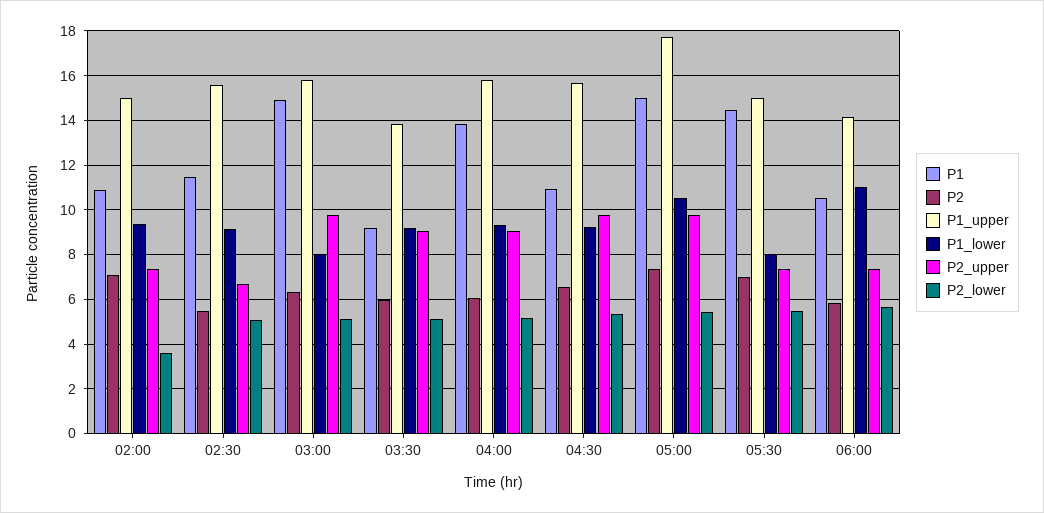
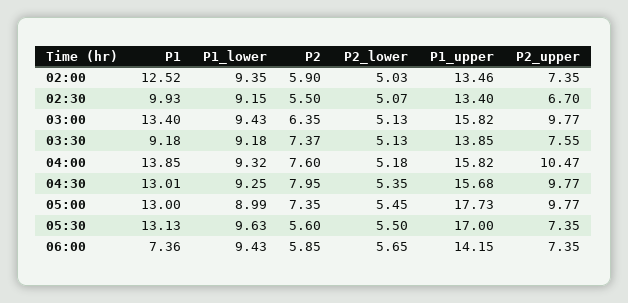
P1, 02:00: 11 -> 12.52
P2, 02:00: 7 -> 5.9
P1_upper, 02:00: 15 -> 13.46
P2_lower, 02:00: 3.5 -> 5.03
P1, 02:30: 11.5 -> 9.93
P1_upper, 02:30: 15.5 -> 13.4
P1, 03:00: 15 -> 13.4
P1_lower, 03:00: 8 -> 9.43
P2, 03:30: 6 -> 7.37
P2_upper, 03:30: 9 -> 7.55
P2, 04:00: 6 -> 7.6
P2_upper, 04:00: 9 -> 10.47
P1, 04:30: 11 -> 13.01
P2, 04:30: 6.5 -> 7.95
P1, 05:00: 15 -> 13
P1_lower, 05:00: 10.5 -> 8.99
P1, 05:30: 14.5 -> 13.13
P2, 05:30: 7 -> 5.6
P1_upper, 05:30: 15 -> 17
P1_lower, 05:30: 8 -> 9.63
P1, 06:00: 10.5 -> 7.36
P1_lower, 06:00: 11 -> 9.43

